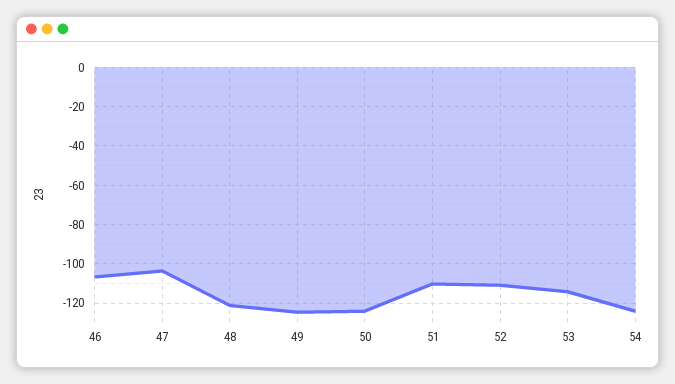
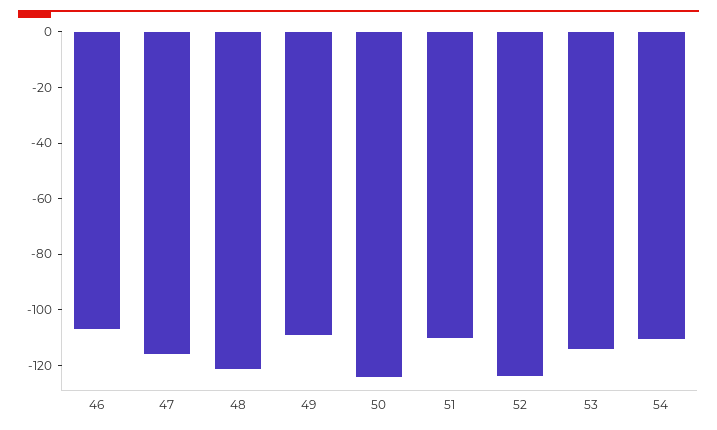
47: -105 -> -115
49: -125 -> -110
52: -110 -> -125
54: -125 -> -110

